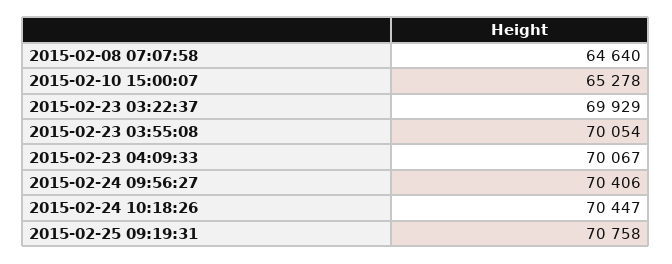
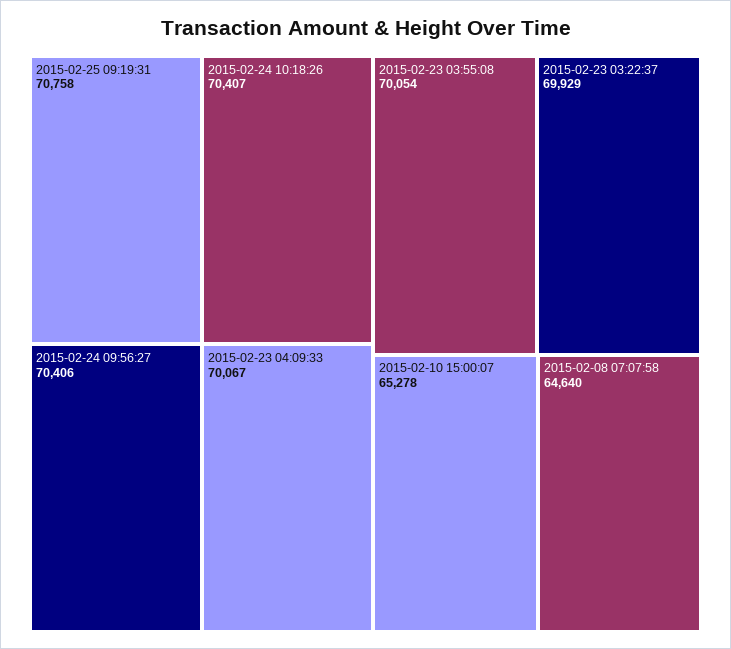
2015-02-24 10:18:26: 70447 -> 70407

